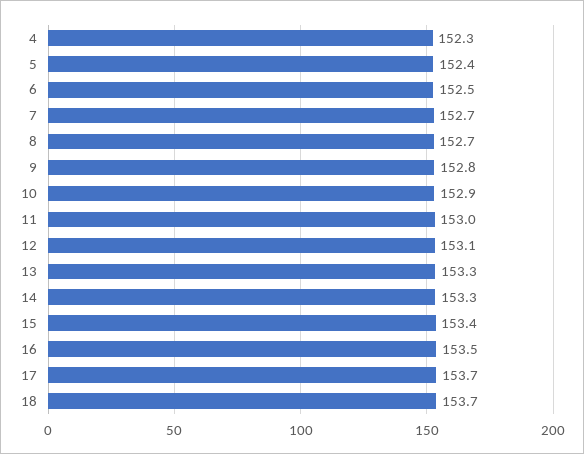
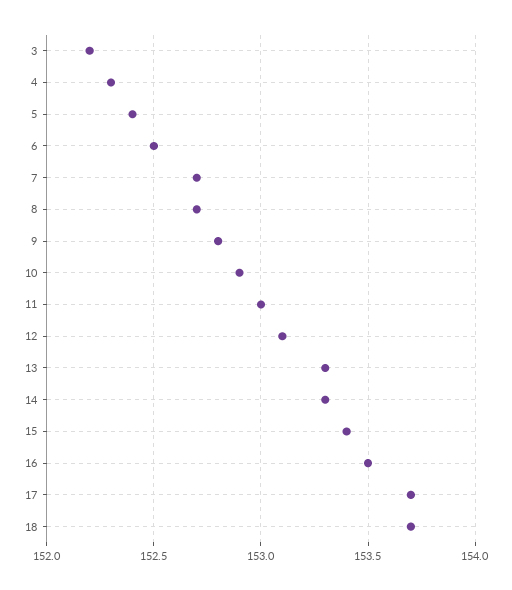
3: none -> 152.2

